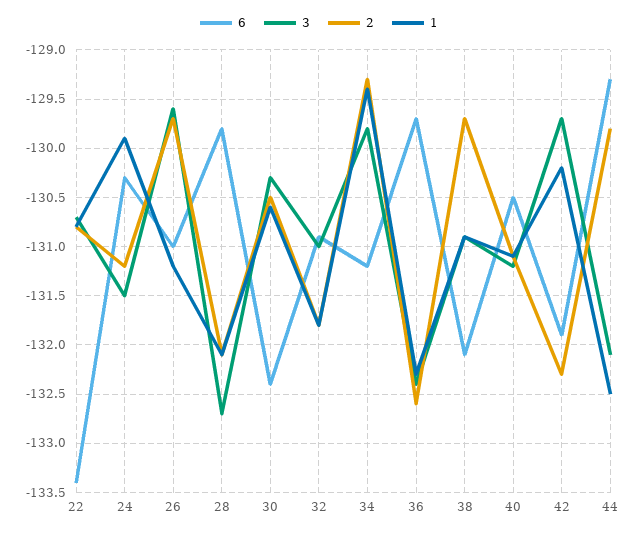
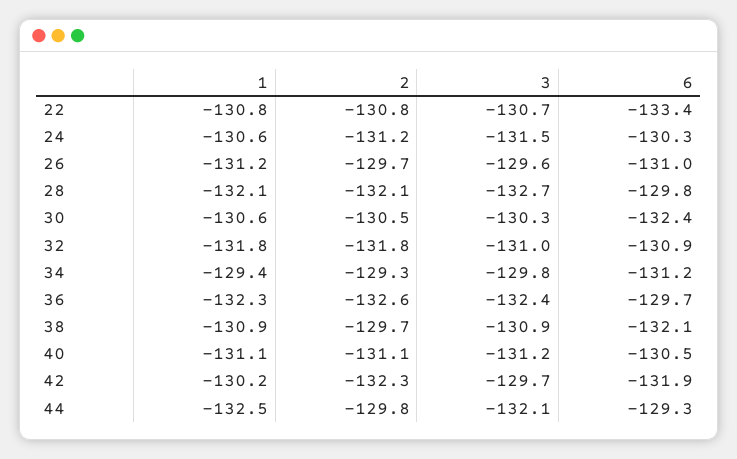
1, 24: -129.9 -> -130.6

